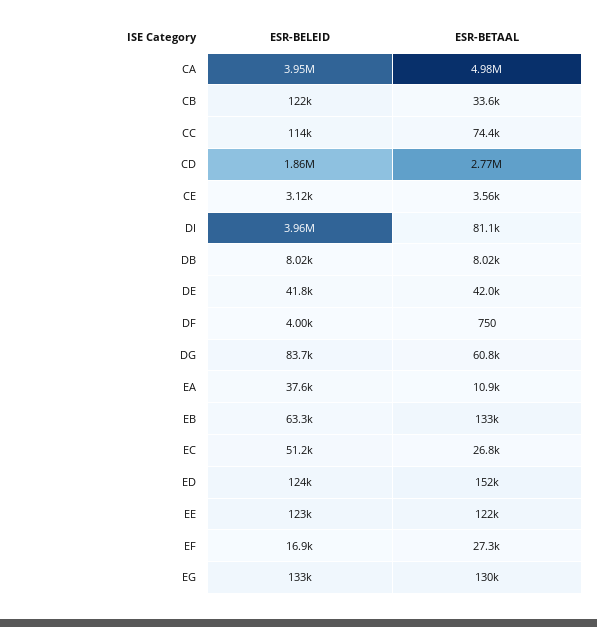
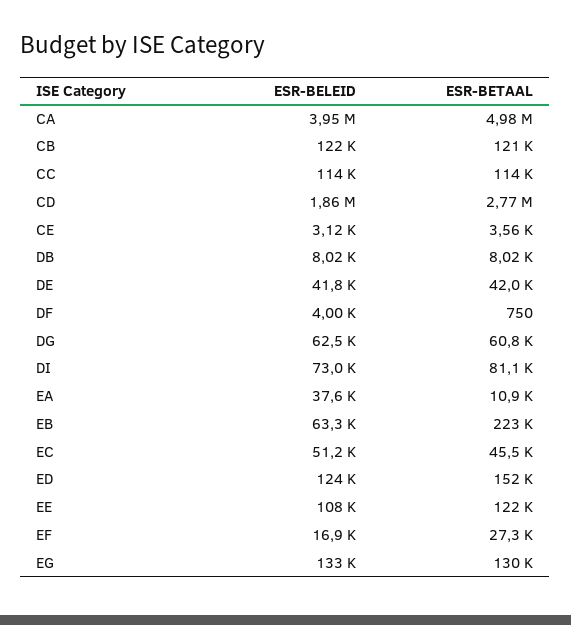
ESR-BETAAL, CB: 33600 -> 121000
ESR-BETAAL, CC: 74400 -> 114000
ESR-BELEID, DI: 3960000 -> 73000
ESR-BELEID, DG: 83700 -> 62500
ESR-BETAAL, EB: 133000 -> 223000
ESR-BETAAL, EC: 26800 -> 45500
ESR-BELEID, EE: 123000 -> 108000

